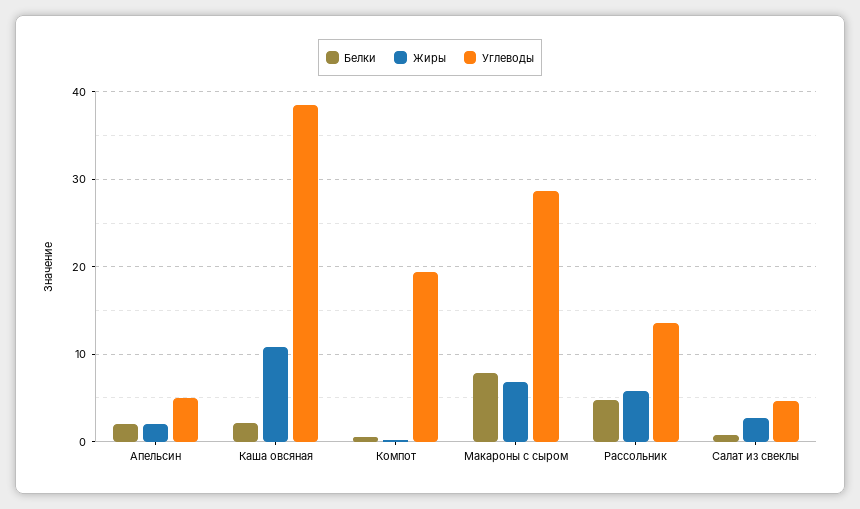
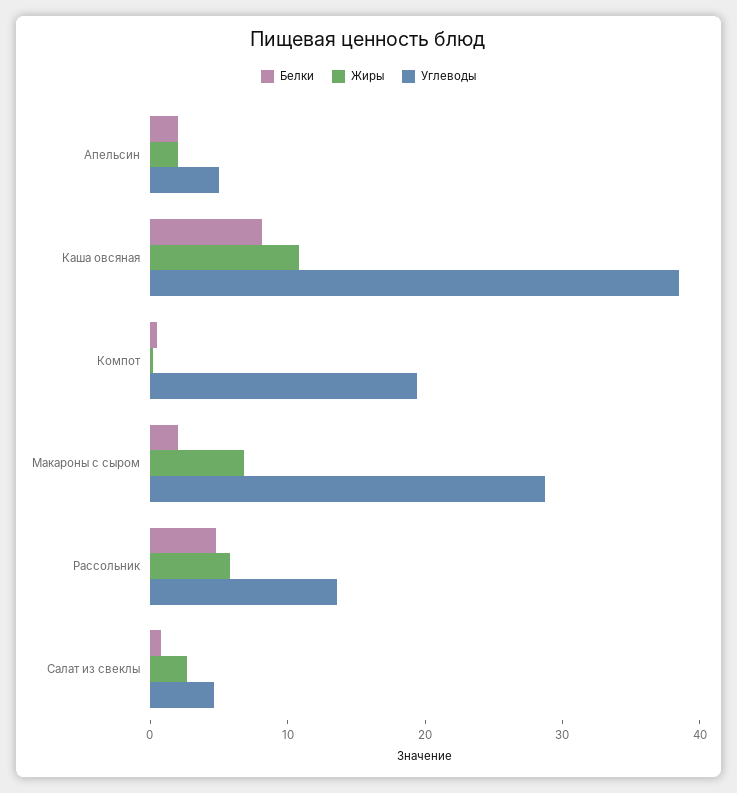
Белки, Каша овсяная: 2 -> 8
Белки, Макароны с сыром: 8 -> 2

